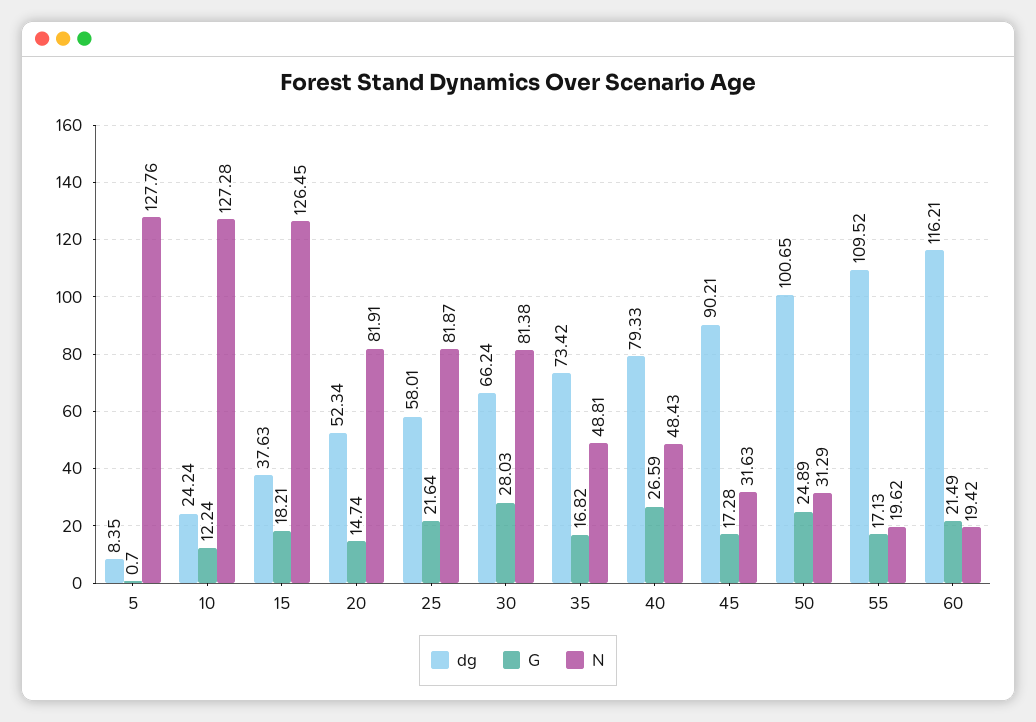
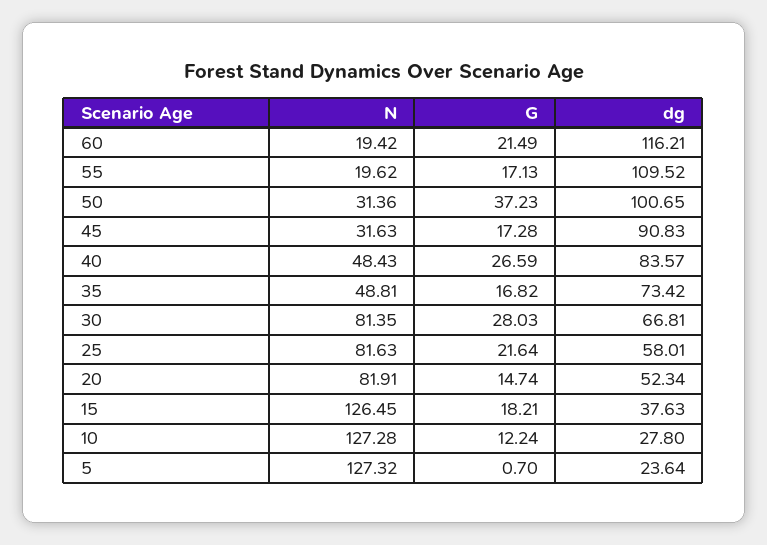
dg, 5: 8.35 -> 23.64
N, 5: 127.76 -> 127.32
dg, 10: 24.24 -> 27.8
N, 25: 81.87 -> 81.63
dg, 30: 66.24 -> 66.81
N, 30: 81.38 -> 81.35
dg, 40: 79.33 -> 83.57
dg, 45: 90.21 -> 90.83
G, 50: 24.89 -> 37.23
N, 50: 31.29 -> 31.36

